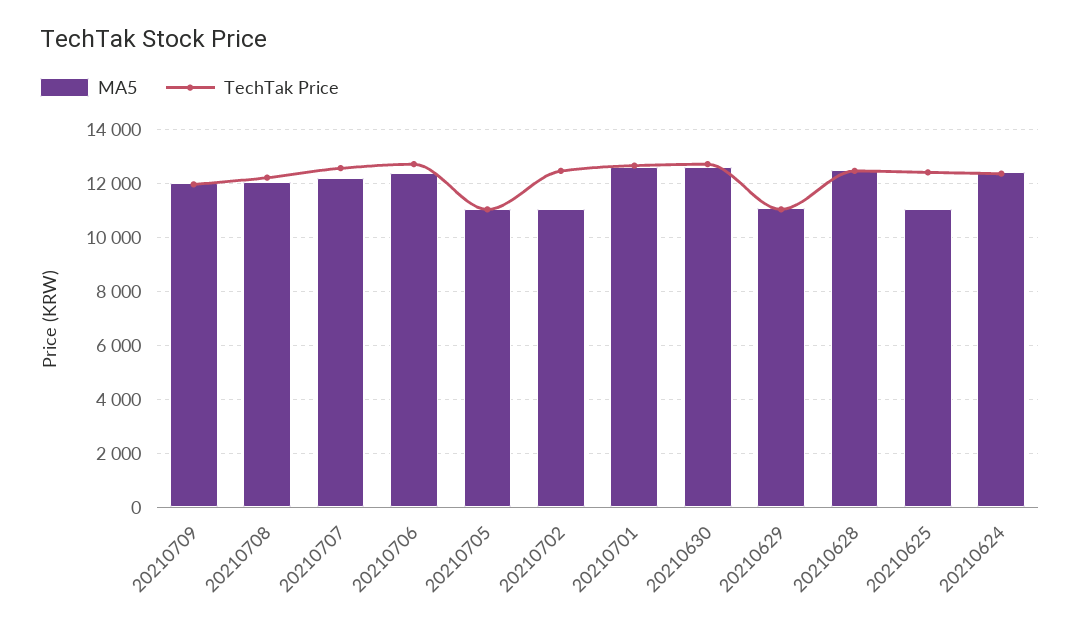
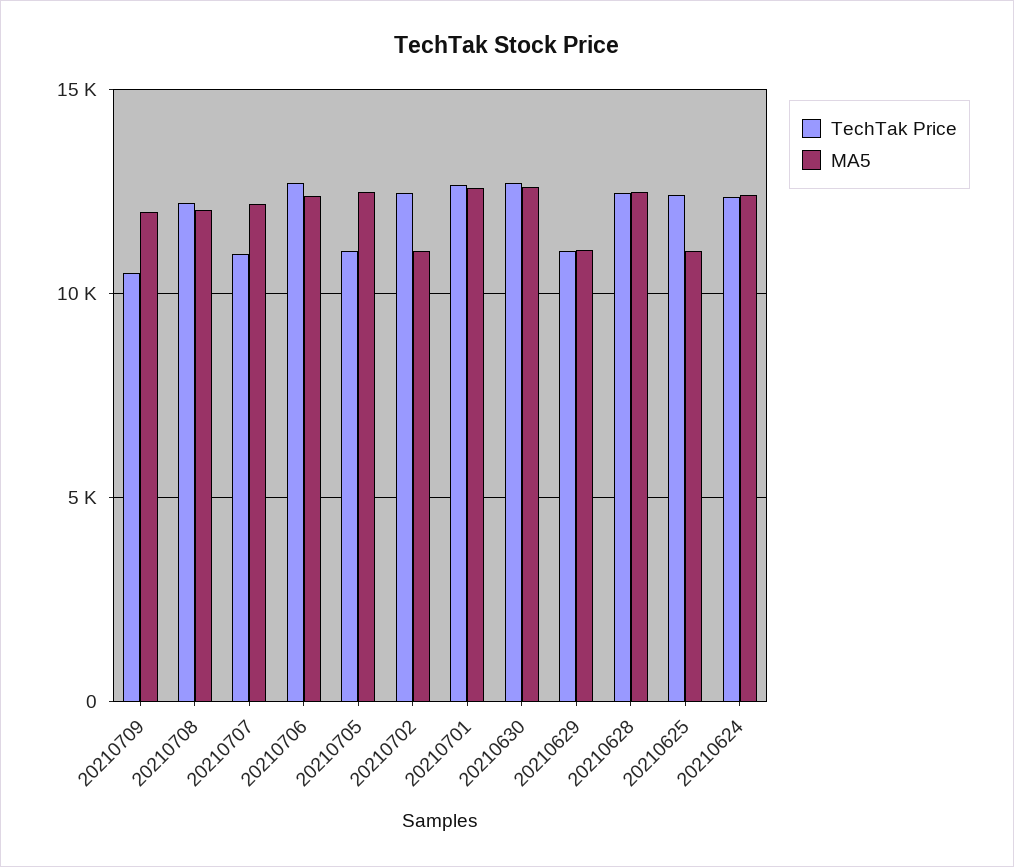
TechTak Price, 20210709: 12000 -> 10500
TechTak Price, 20210707: 12500 -> 11000
MA5, 20210705: 11000 -> 12500

